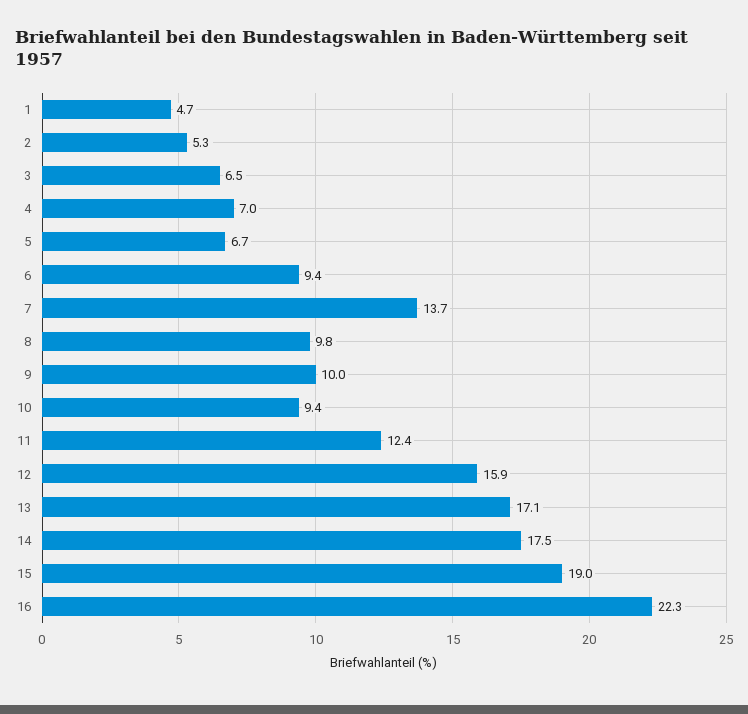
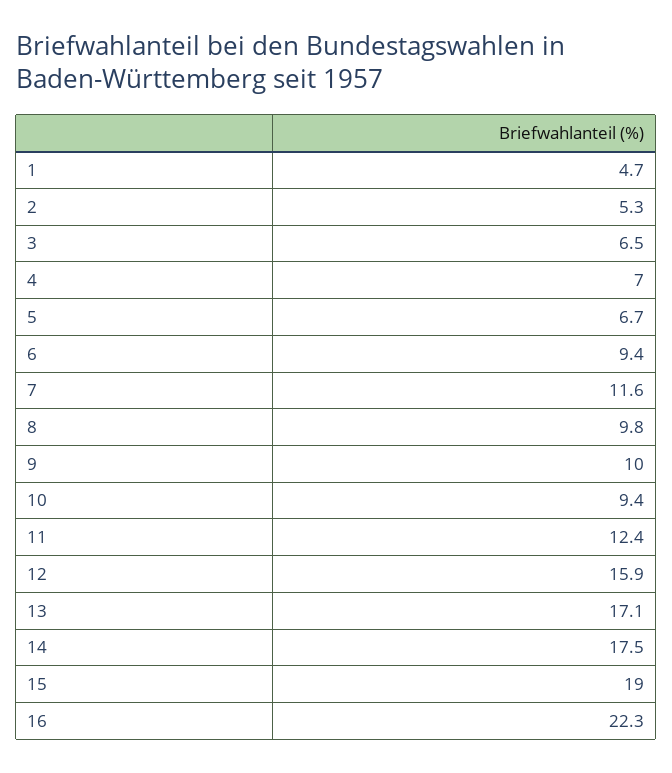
7: 13.7 -> 11.6

